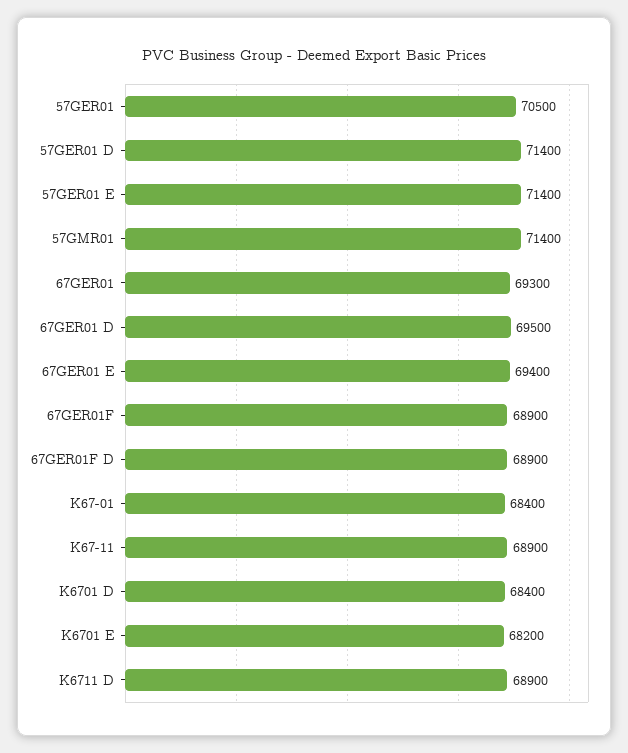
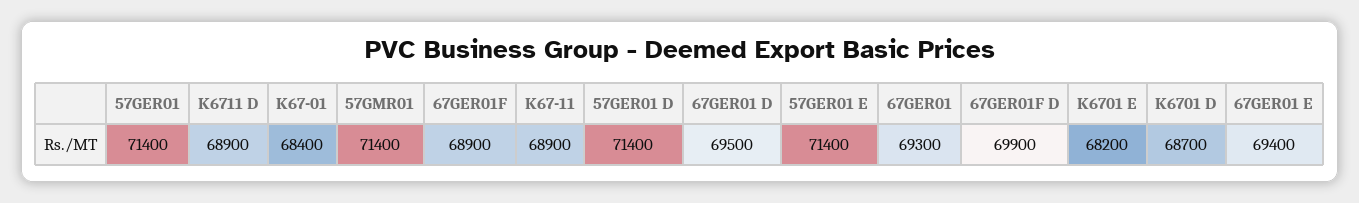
57GER01: 70500 -> 71400
67GER01F D: 68900 -> 69900
K6701 D: 68400 -> 68700

